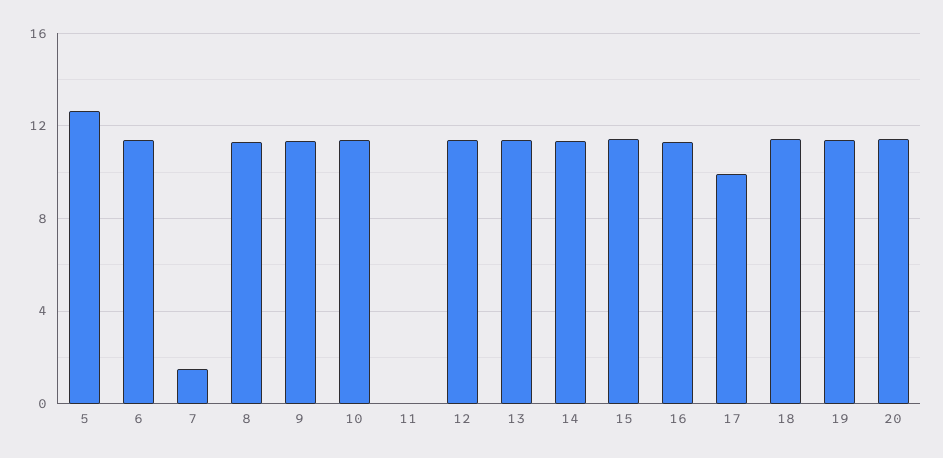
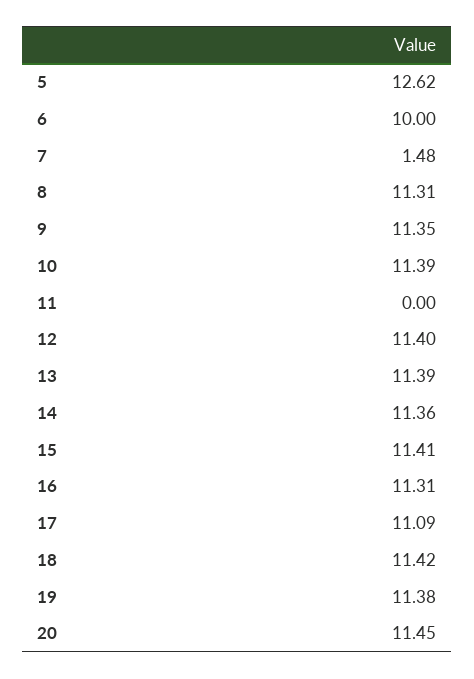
6: 11.5 -> 10
17: 10 -> 11.09

